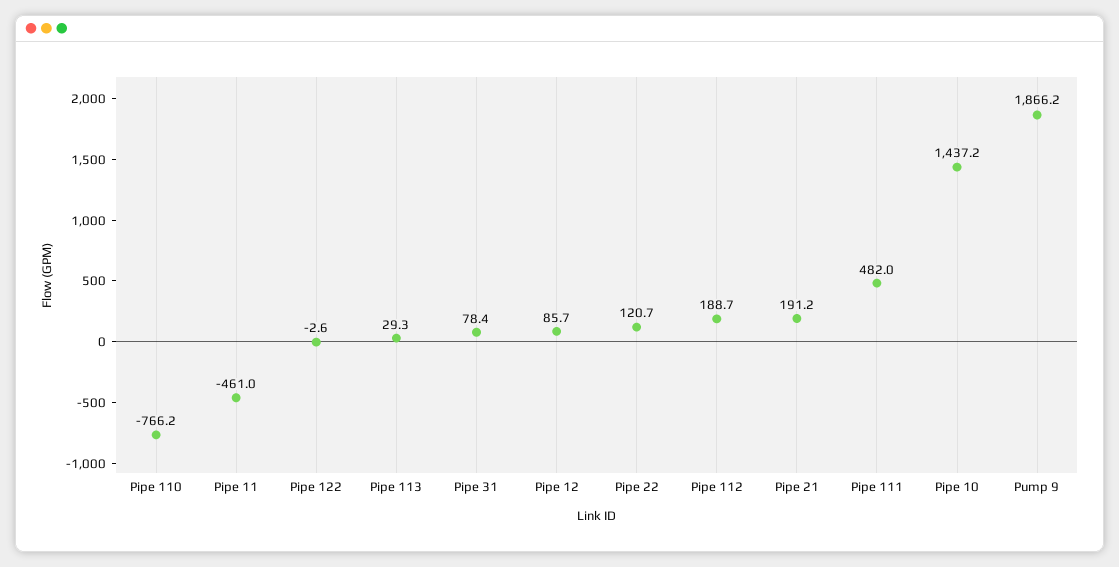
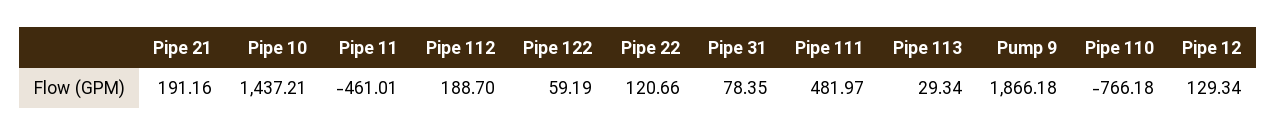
Pipe 122: -2.6 -> 59.19
Pipe 12: 85.7 -> 129.34

